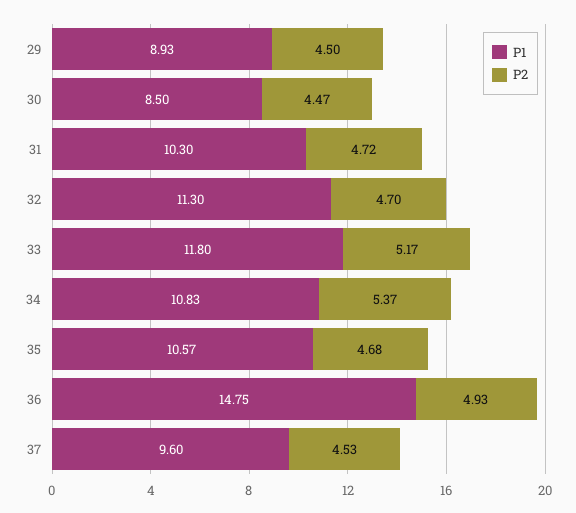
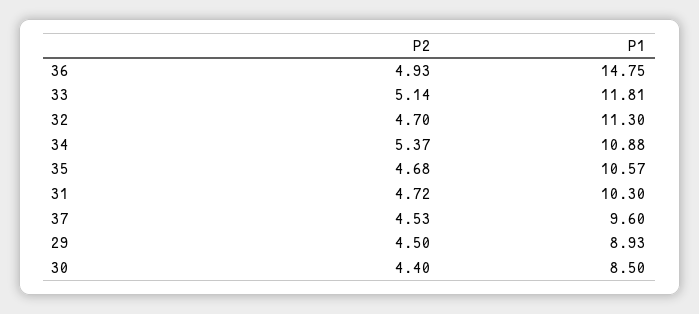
P2, 30: 4.47 -> 4.4
P1, 33: 11.8 -> 11.81
P2, 33: 5.17 -> 5.14
P1, 34: 10.83 -> 10.88

